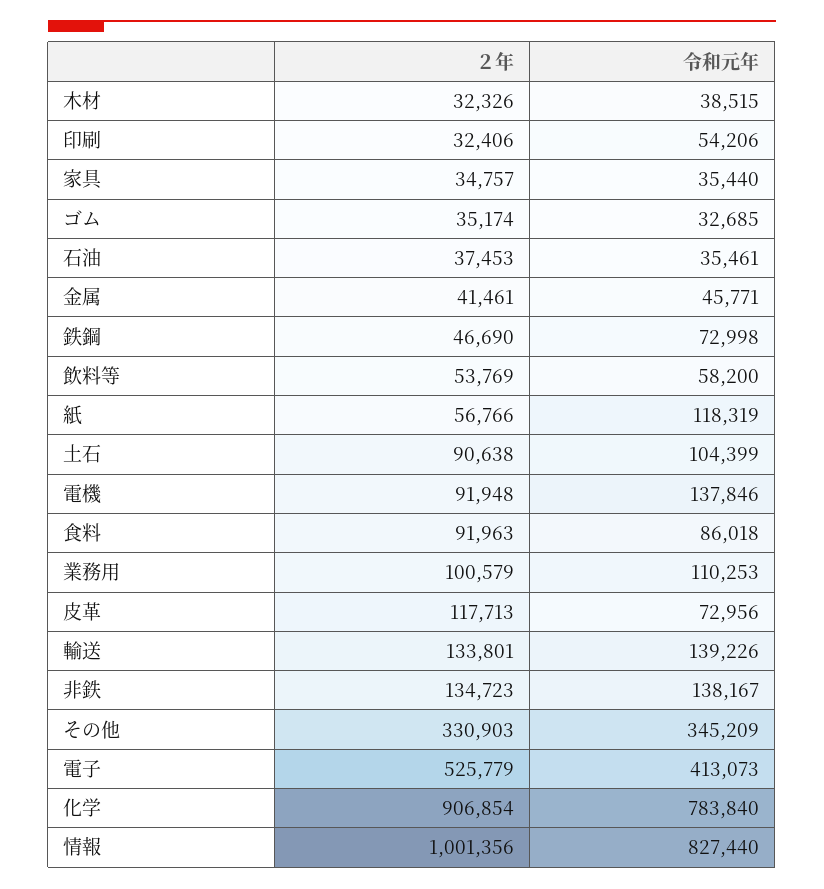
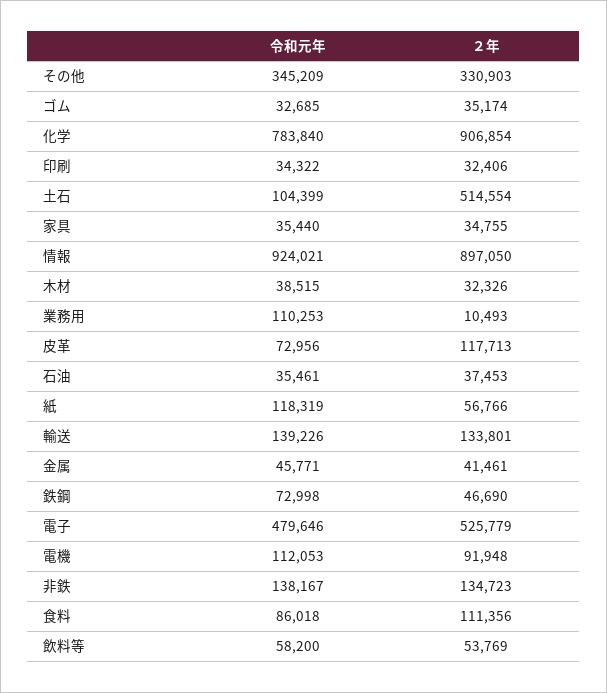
令和元年, 印刷: 54206 -> 34322
２年, 家具: 34757 -> 34755
２年, 土石: 90638 -> 514554
令和元年, 電機: 137846 -> 112053
２年, 食料: 91963 -> 111356
２年, 業務用: 100579 -> 10493
令和元年, 電子: 413073 -> 479646
２年, 情報: 1001356 -> 897050
令和元年, 情報: 827440 -> 924021

